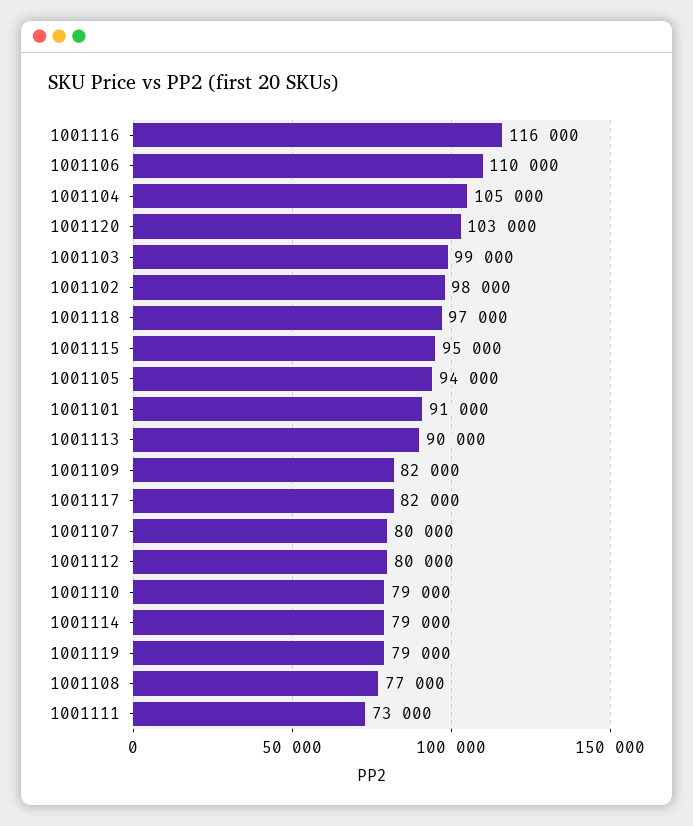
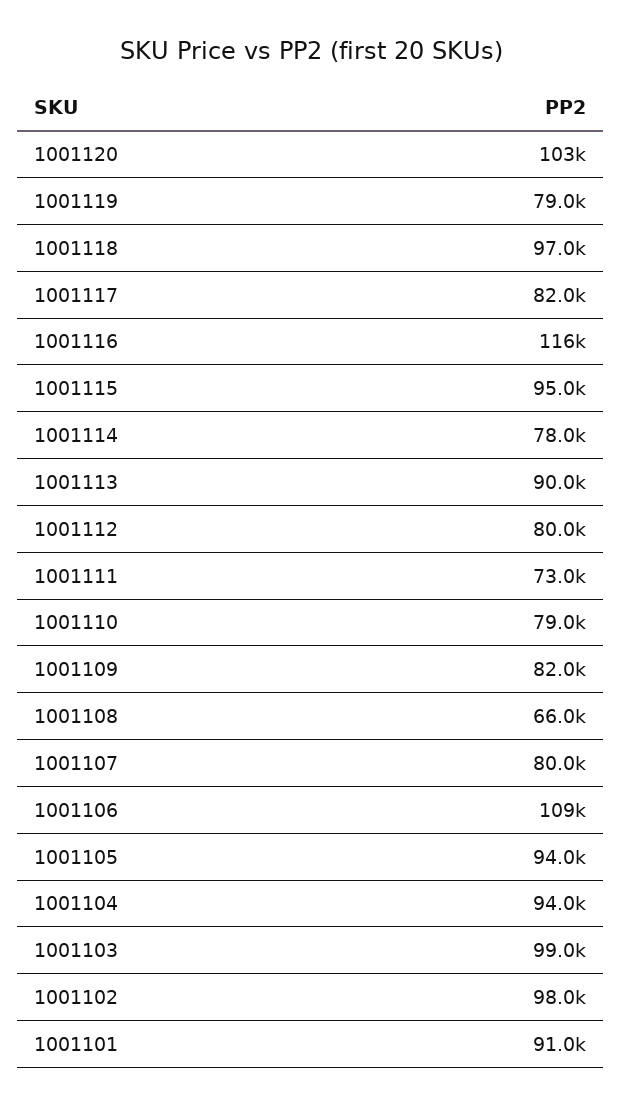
1001106: 110000 -> 109000
1001104: 105000 -> 94000
1001114: 79000 -> 78000
1001108: 77000 -> 66000

